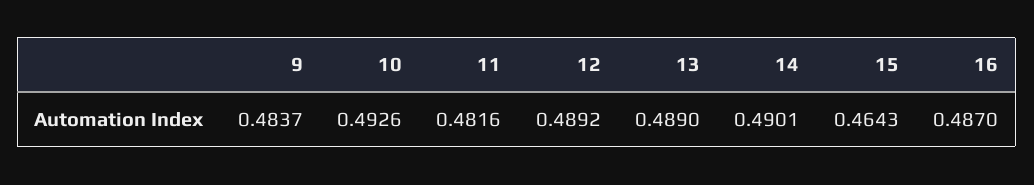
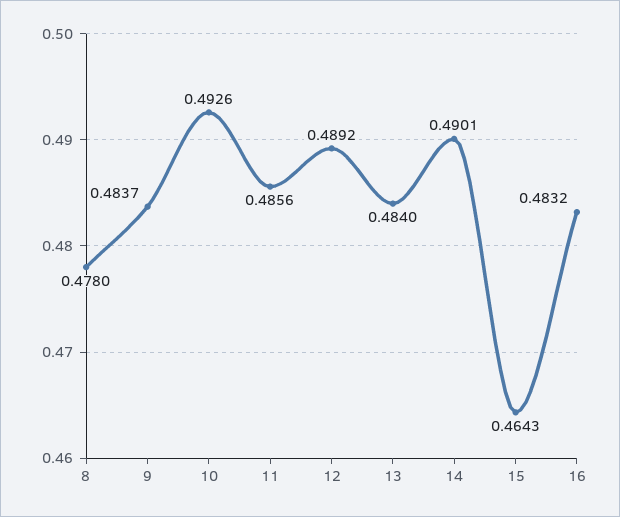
11: 0.4816 -> 0.4856
13: 0.489 -> 0.484
16: 0.487 -> 0.4832
8: none -> 0.478

